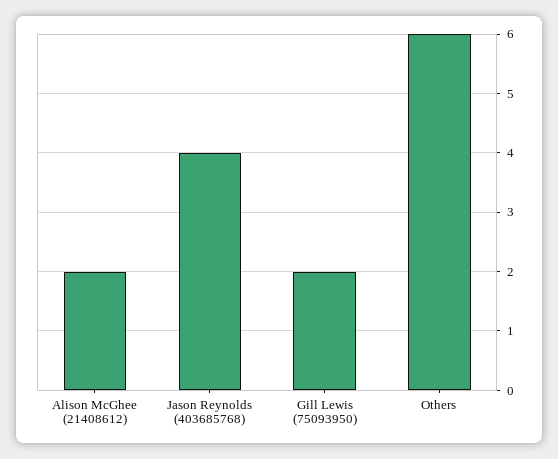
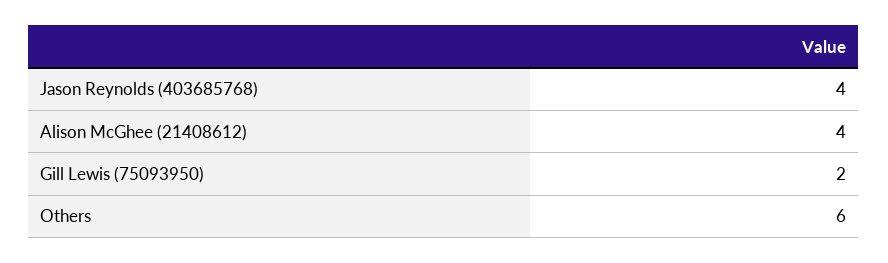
Alison McGhee (21408612): 2 -> 4

